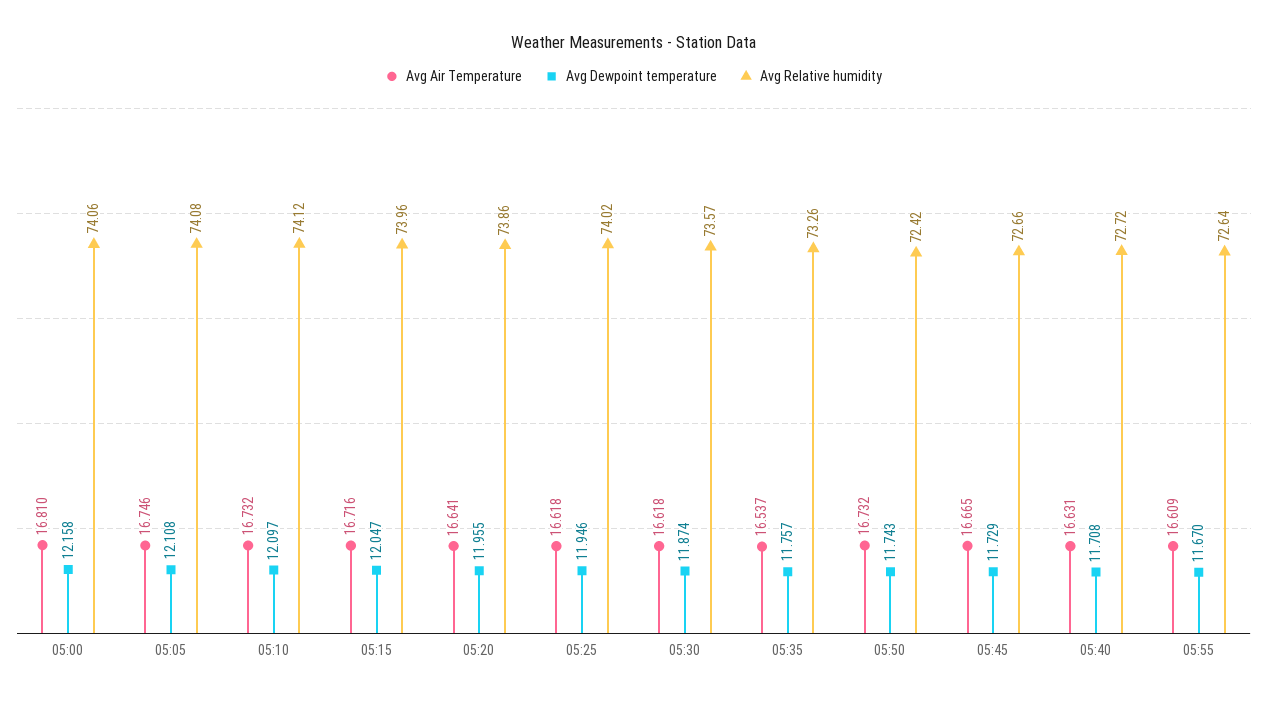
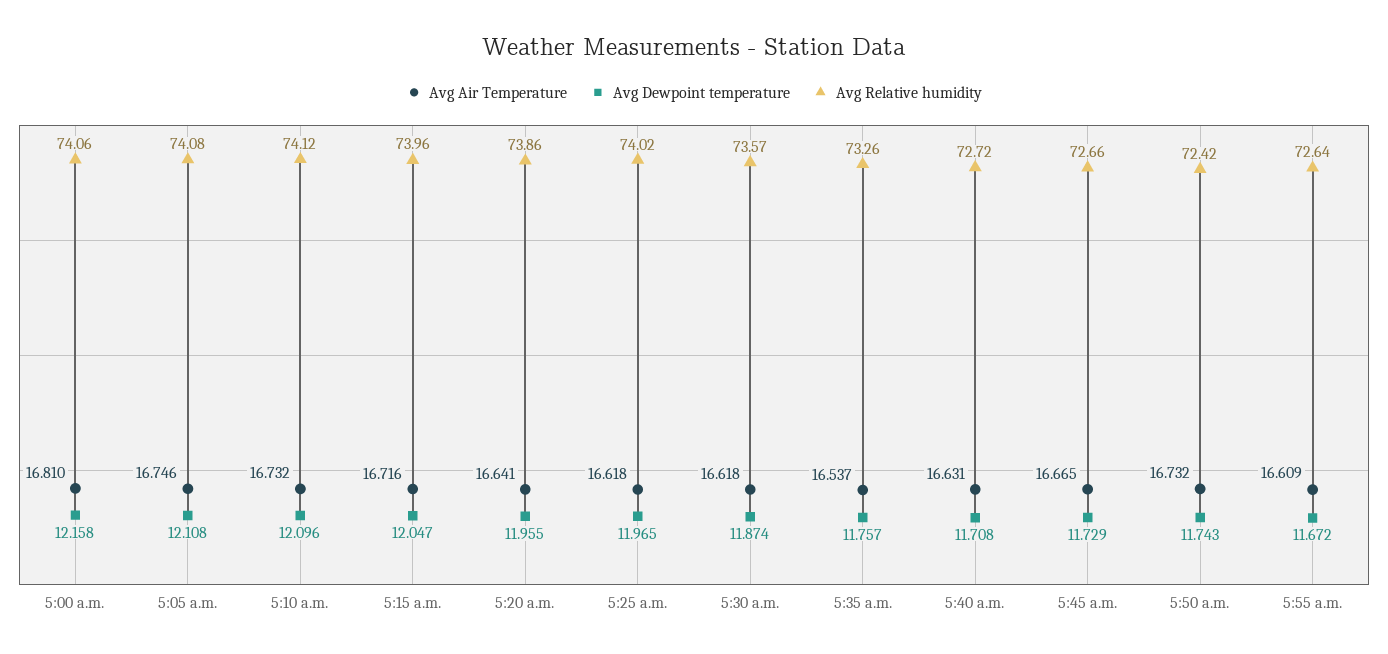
Avg Dewpoint temperature, 05:10: 12.097 -> 12.096
Avg Dewpoint temperature, 05:25: 11.946 -> 11.965
Avg Dewpoint temperature, 05:55: 11.67 -> 11.672

